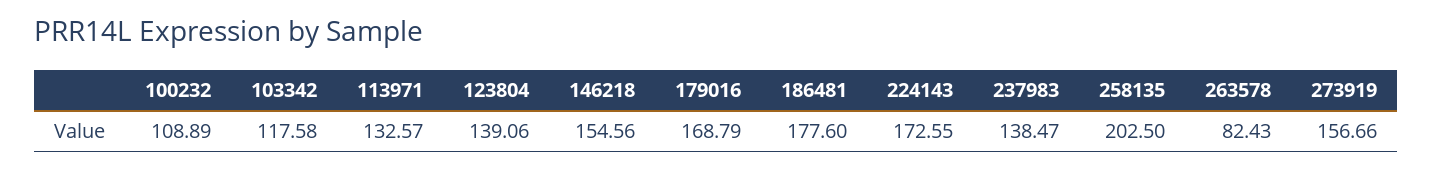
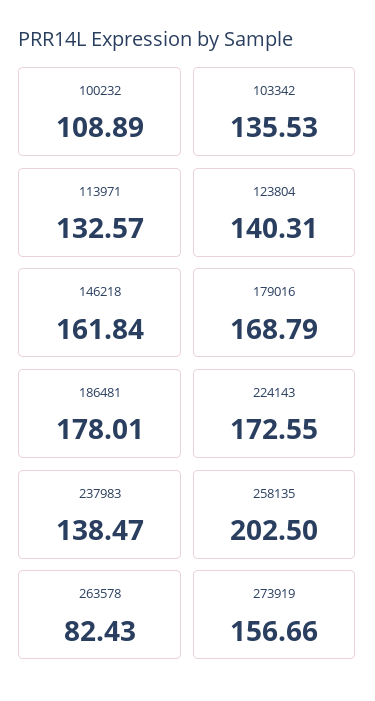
103342: 117.58 -> 135.53
123804: 139.06 -> 140.31
146218: 154.56 -> 161.84
186481: 177.6 -> 178.01

